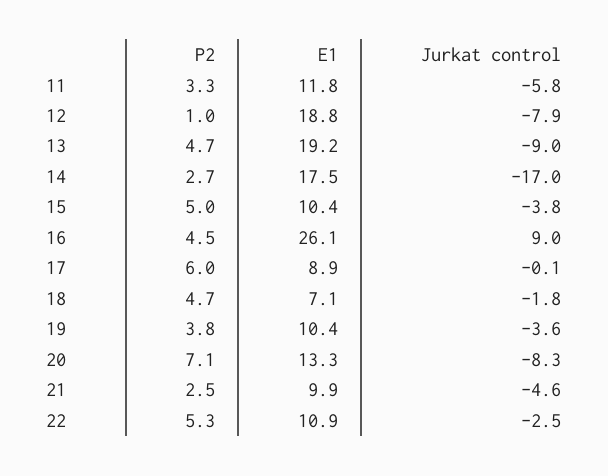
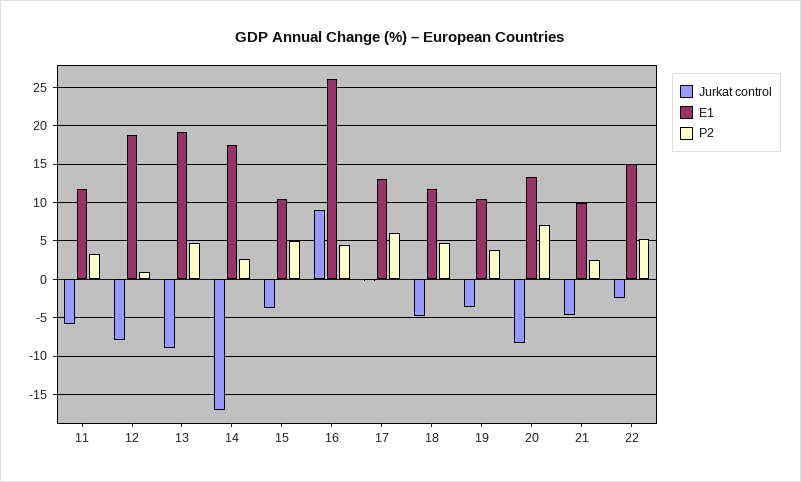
E1, 17: 8.9 -> 13
E1, 18: 7.1 -> 12
Jurkat control, 18: -1.8 -> -5
E1, 22: 10.9 -> 15

